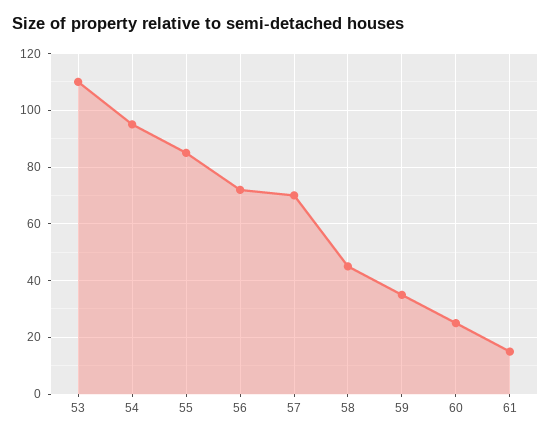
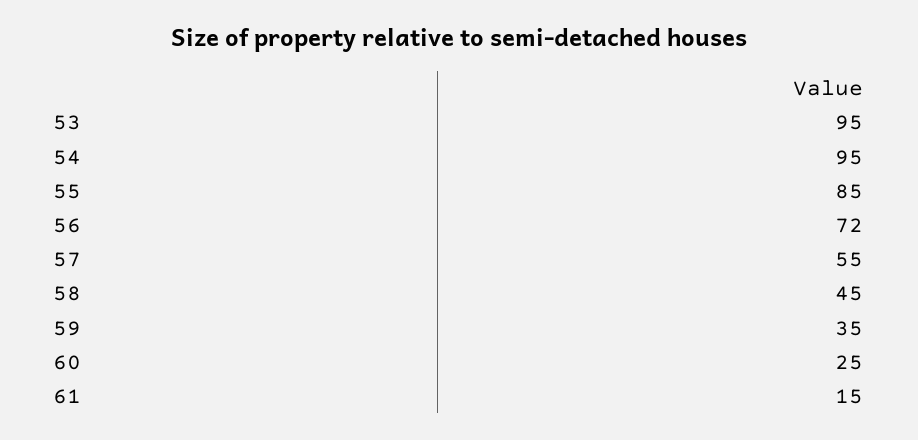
53: 110 -> 95
57: 70 -> 55

